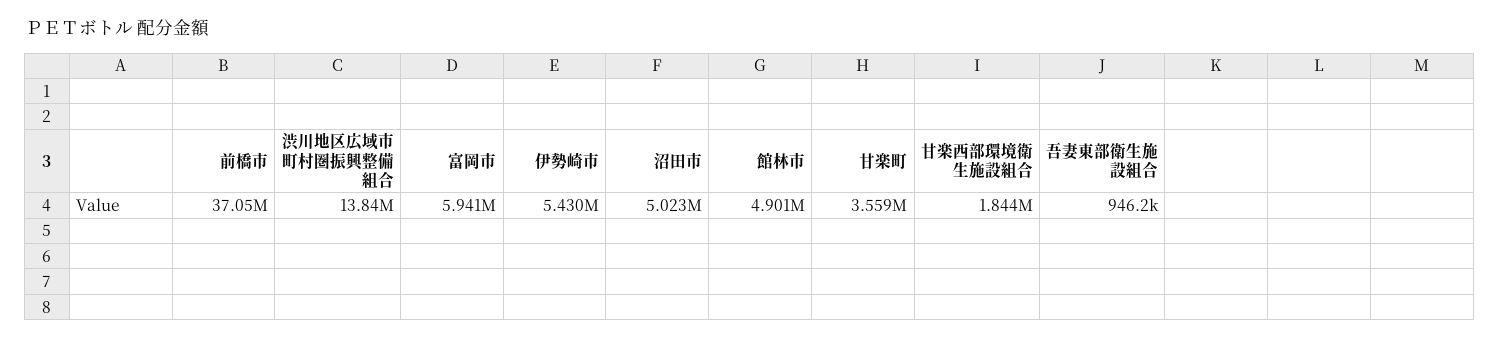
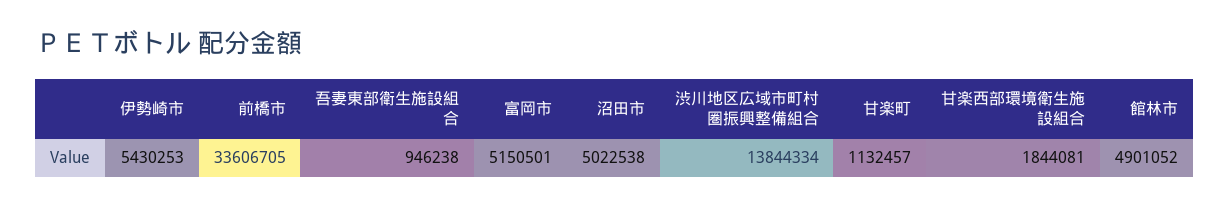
前橋市: 37050000 -> 33606705
富岡市: 5941000 -> 5150501
甘楽町: 3559000 -> 1132457

